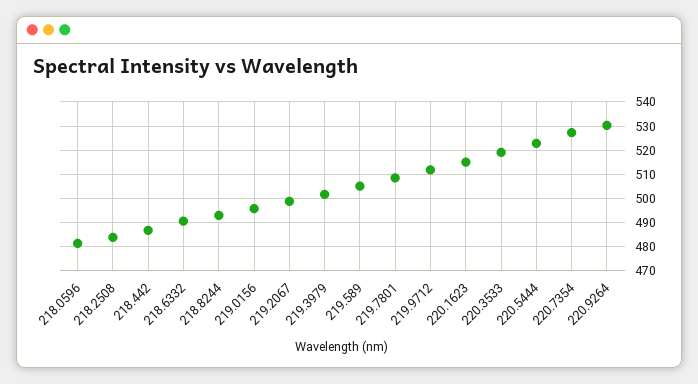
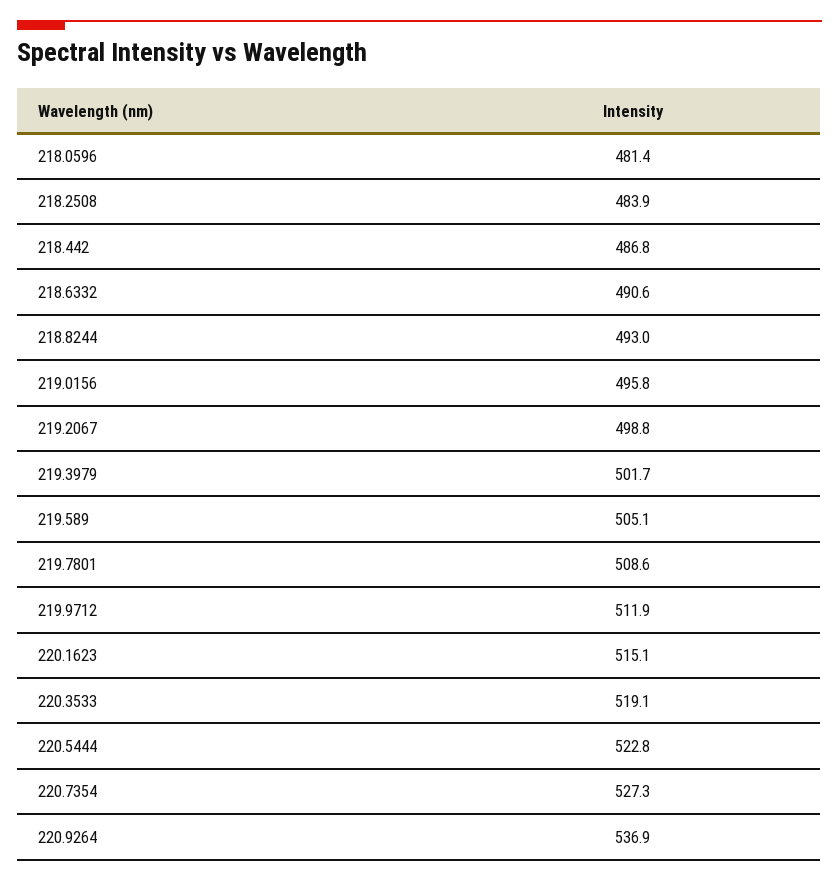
220.9264: 530 -> 536.9

